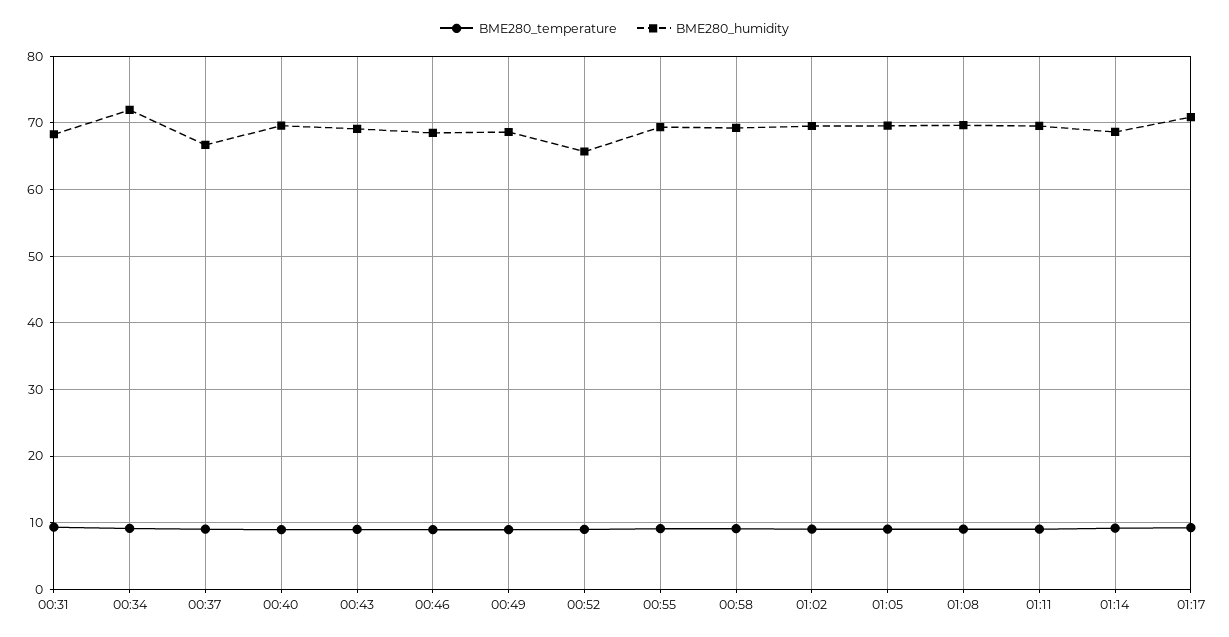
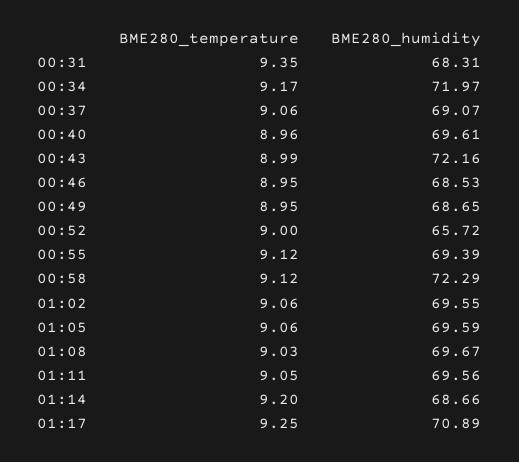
BME280_humidity, 00:37: 67 -> 69.07
BME280_humidity, 00:43: 69 -> 72.16
BME280_humidity, 00:58: 69 -> 72.29

